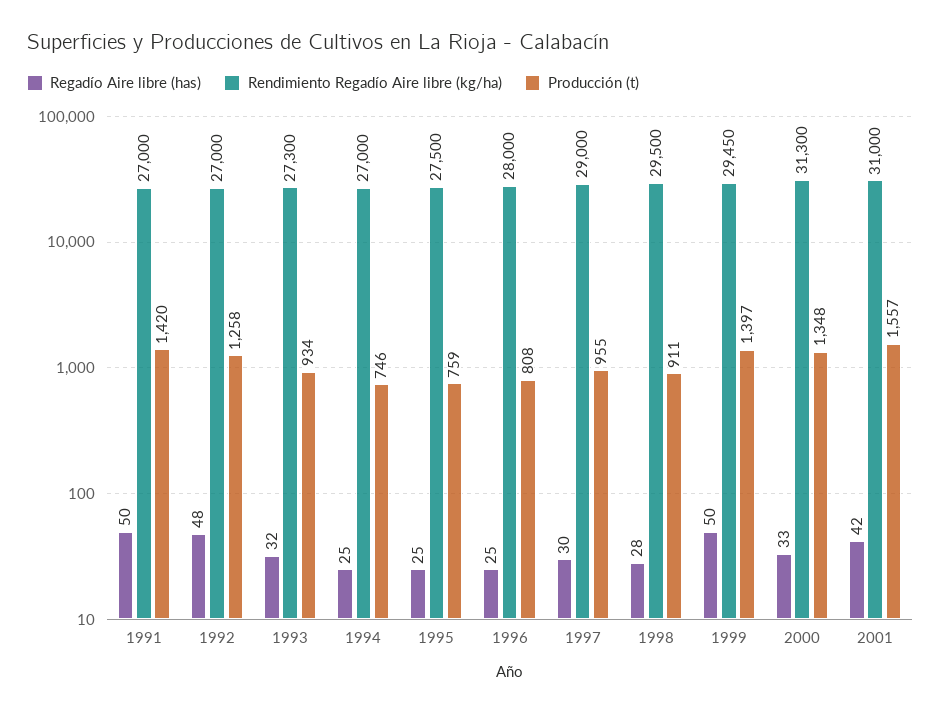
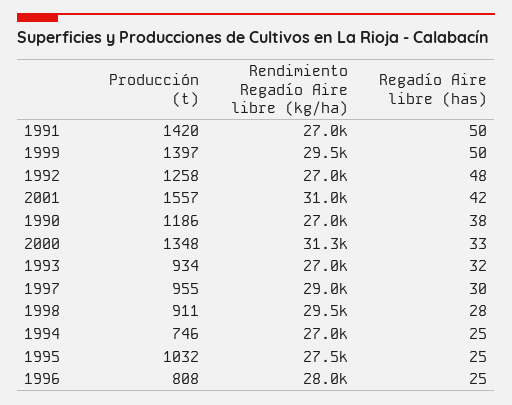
Rendimiento Regadío Aire libre (kg/ha), 1993: 27300 -> 27000
Producción (t), 1995: 759 -> 1032
Producción (t), 1990: none -> 1186
Rendimiento Regadío Aire libre (kg/ha), 1990: none -> 27000
Regadío Aire libre (has), 1990: none -> 38

